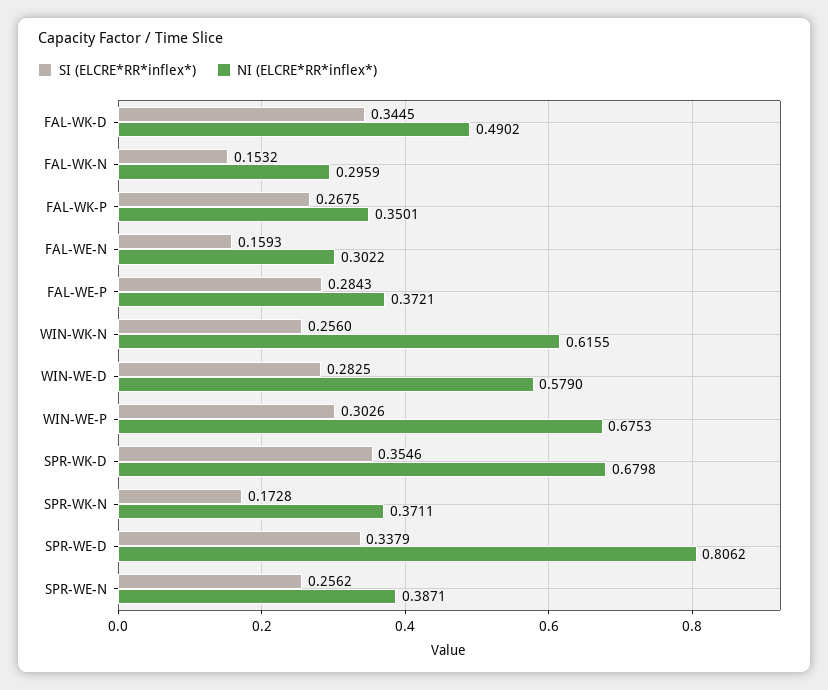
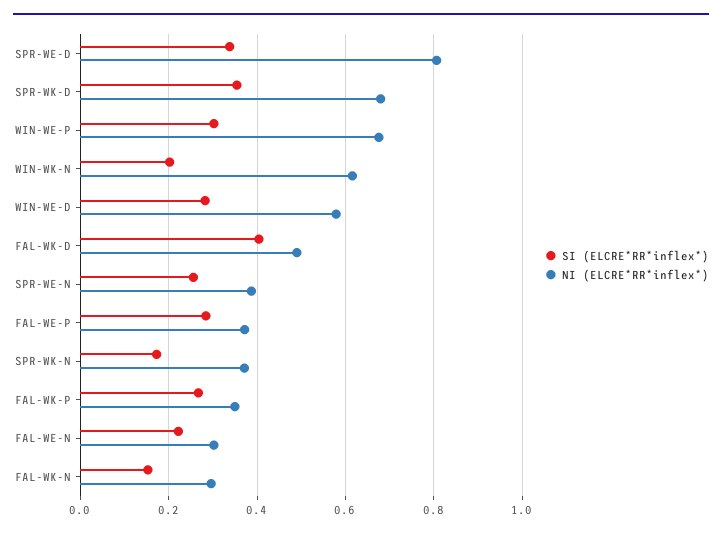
SI (ELCRE*RR*inflex*), FAL-WK-D: 0.3445 -> 0.4
SI (ELCRE*RR*inflex*), FAL-WE-N: 0.1593 -> 0.22
SI (ELCRE*RR*inflex*), WIN-WK-N: 0.256 -> 0.2

